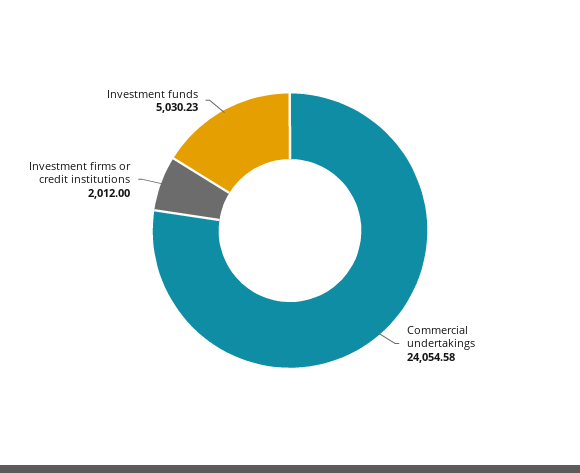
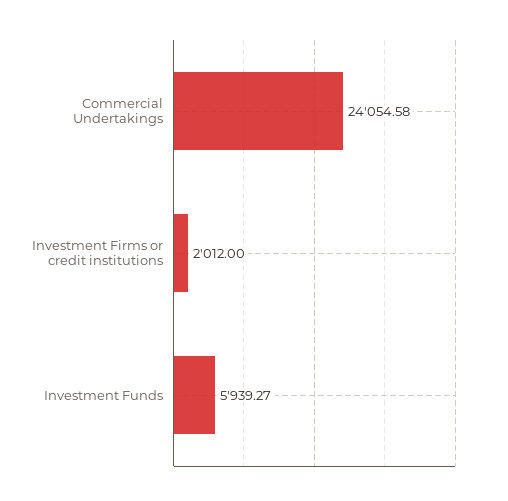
Investment funds: 5030.23 -> 5939.27

